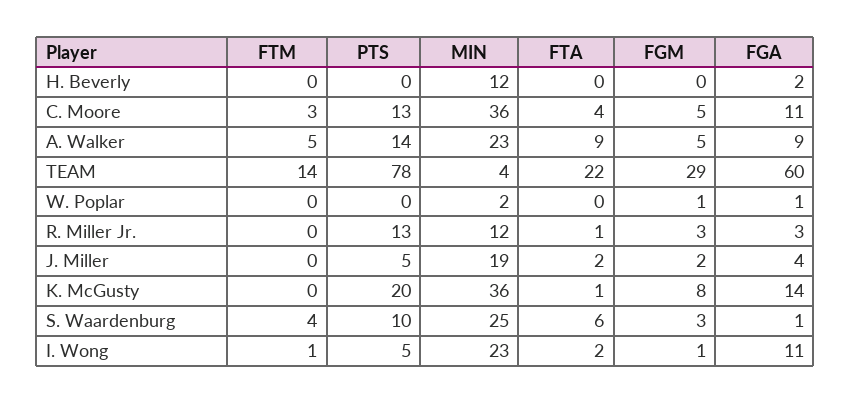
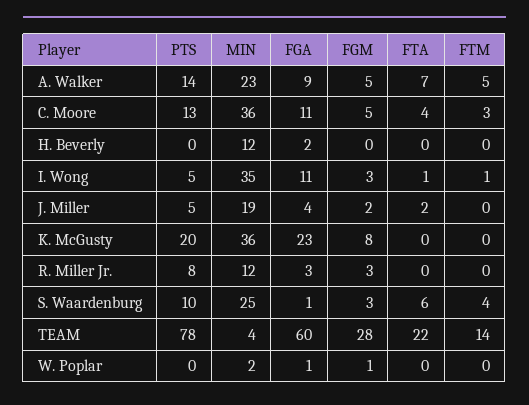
FTA, A. Walker: 9 -> 7
FGM, TEAM: 29 -> 28
PTS, R. Miller Jr.: 13 -> 8
FTA, R. Miller Jr.: 1 -> 0
FTA, K. McGusty: 1 -> 0
FGA, K. McGusty: 14 -> 23
MIN, I. Wong: 23 -> 35
FTA, I. Wong: 2 -> 1
FGM, I. Wong: 1 -> 3

